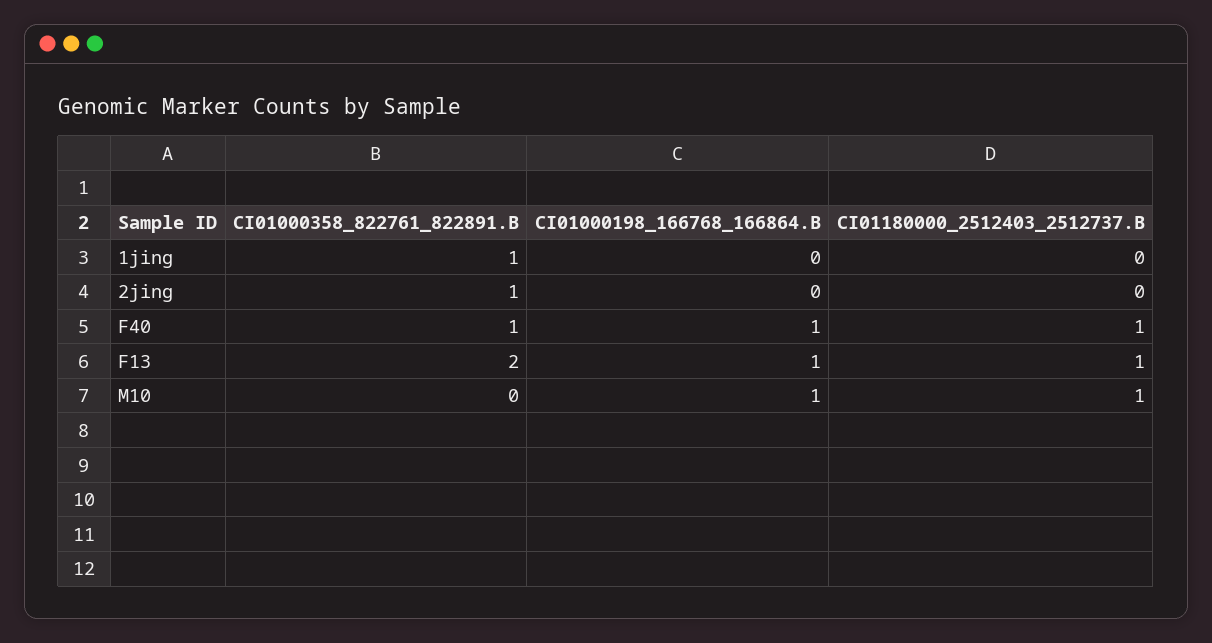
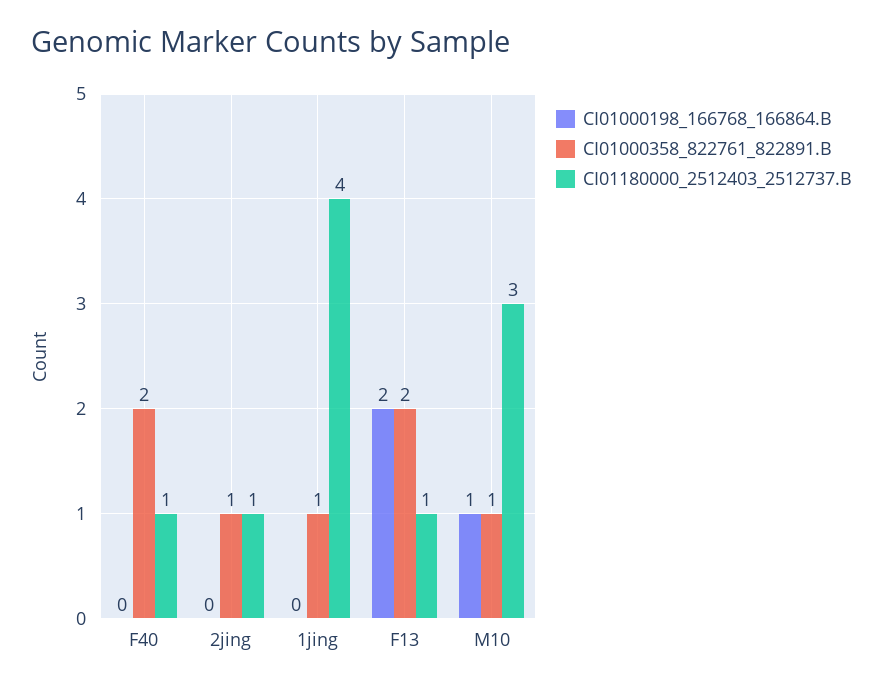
CI01180000_2512403_2512737.B, 1jing: 0 -> 4
CI01180000_2512403_2512737.B, 2jing: 0 -> 1
CI01000358_822761_822891.B, F40: 1 -> 2
CI01000198_166768_166864.B, F40: 1 -> 0
CI01000198_166768_166864.B, F13: 1 -> 2
CI01000358_822761_822891.B, M10: 0 -> 1
CI01180000_2512403_2512737.B, M10: 1 -> 3

